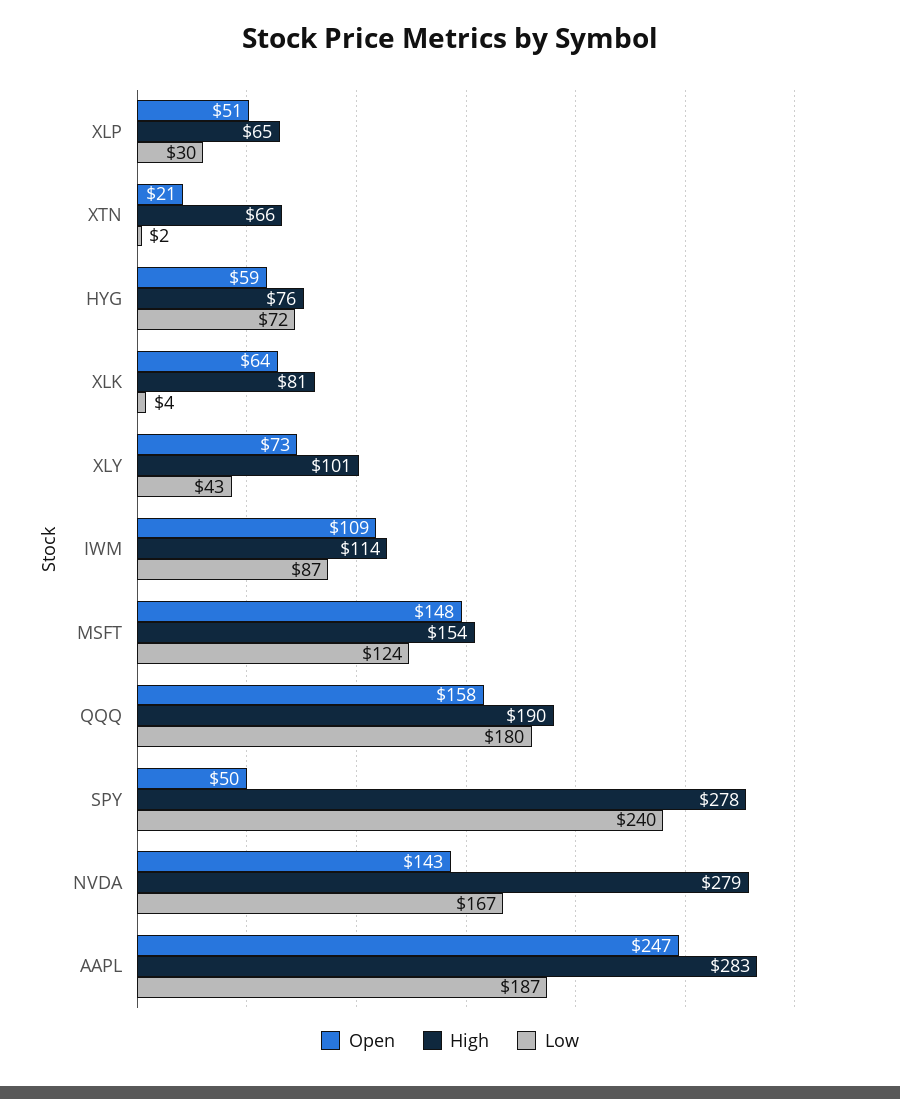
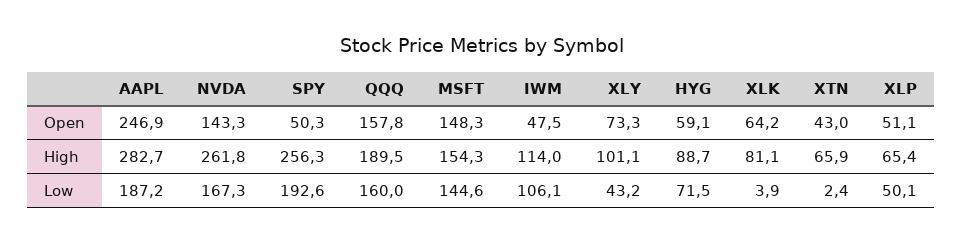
Low, XLP: 30 -> 50.1
Open, XTN: 21 -> 43
High, HYG: 76 -> 88.7
Open, IWM: 109 -> 47.5
Low, IWM: 87 -> 106.1
Low, MSFT: 124 -> 144.6
Low, QQQ: 180 -> 160
High, SPY: 278 -> 256.3
Low, SPY: 240 -> 192.6
High, NVDA: 279 -> 261.8

